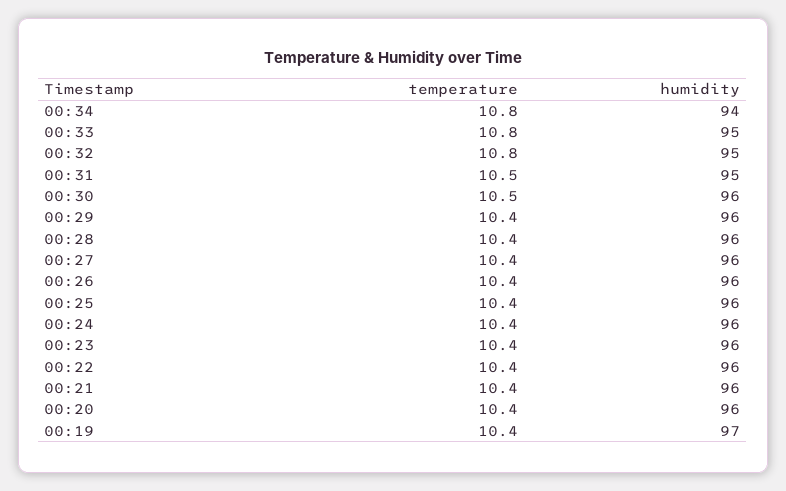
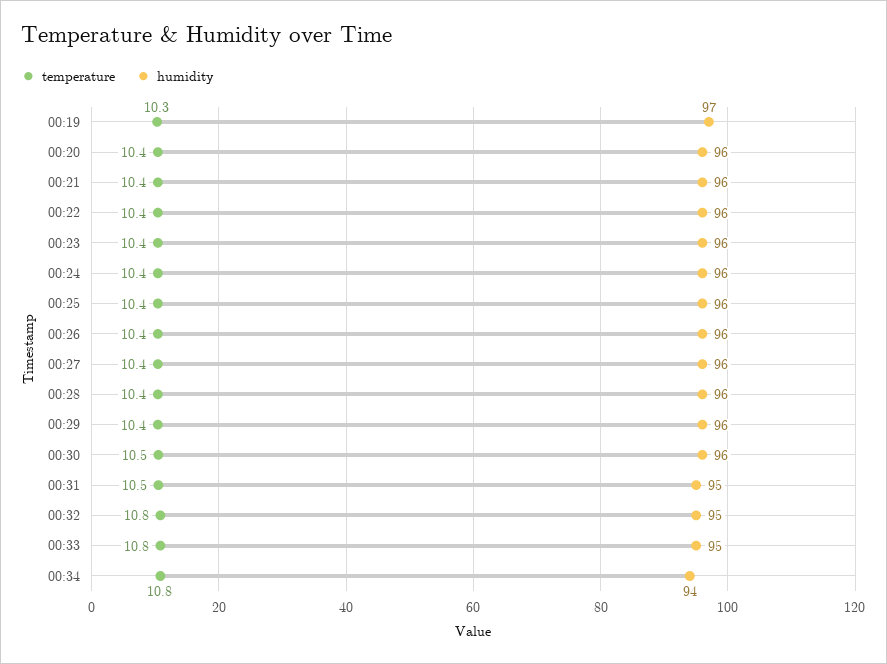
temperature, 00:19: 10.4 -> 10.3

